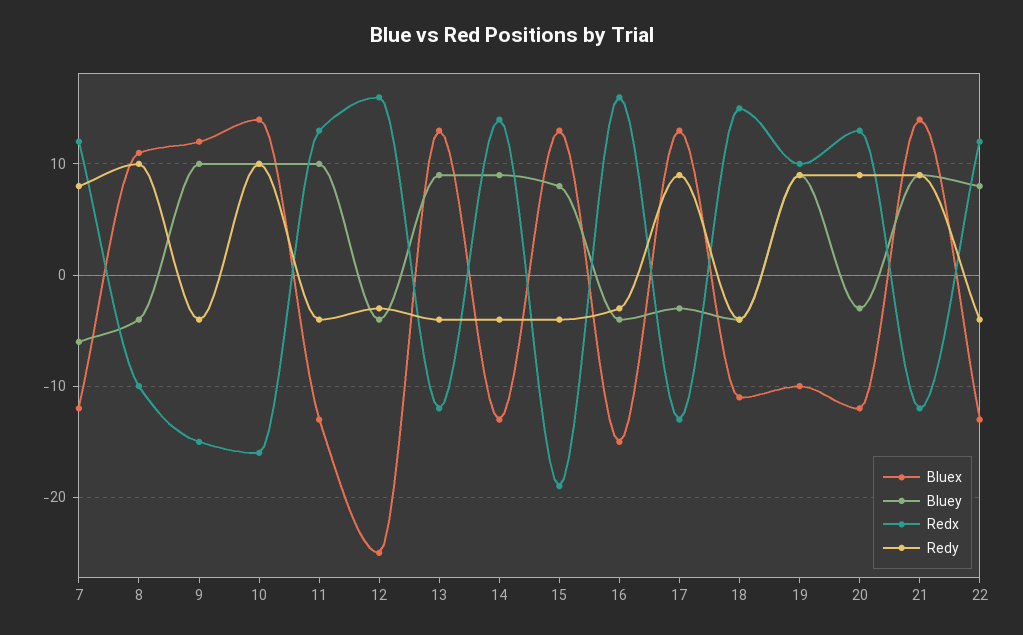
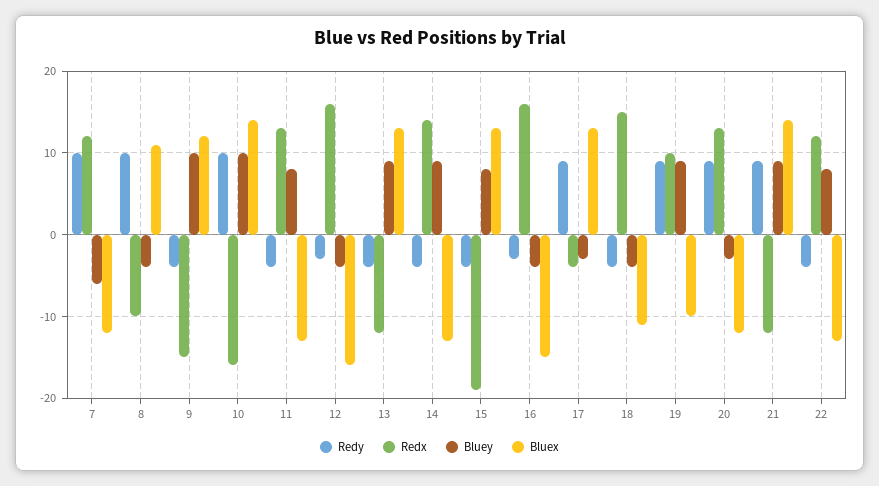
Redy, 7: 8 -> 10
Bluey, 11: 10 -> 8
Bluex, 12: -25 -> -16
Redx, 17: -13 -> -4

